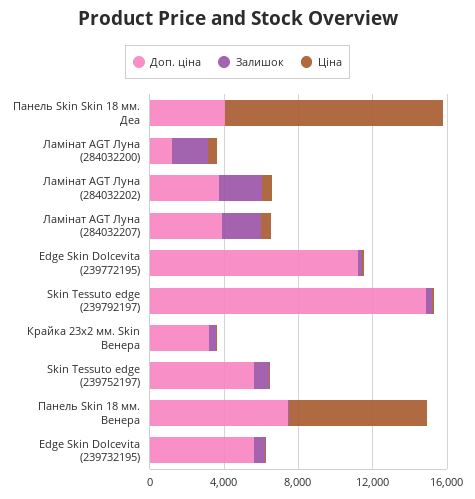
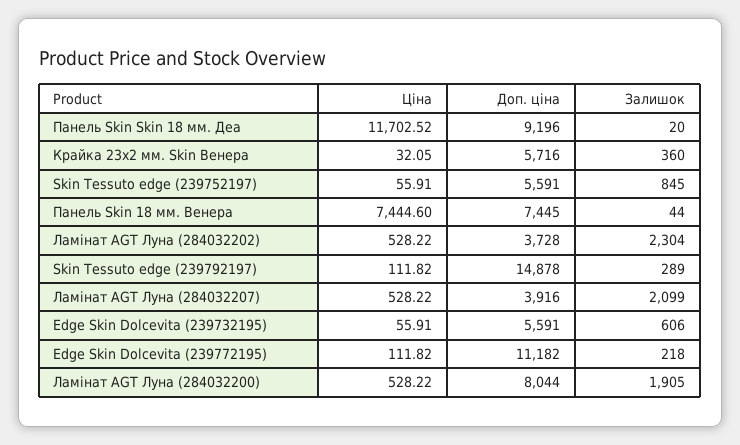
Доп. ціна, Панель Skin Skin 18 мм. Деа: 4000 -> 9196
Доп. ціна, Ламінат AGT Луна (284032200): 1000 -> 8044
Доп. ціна, Крайка 23x2 мм. Skin Венера: 3000 -> 5716

